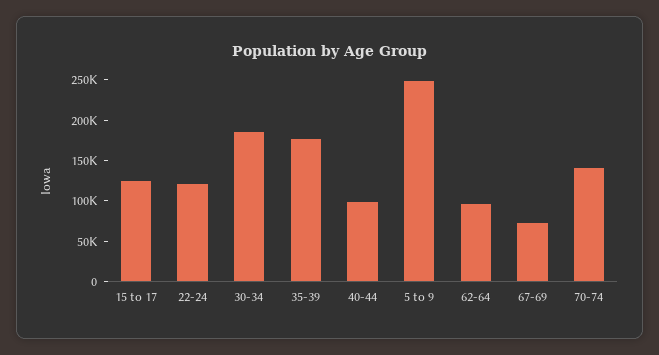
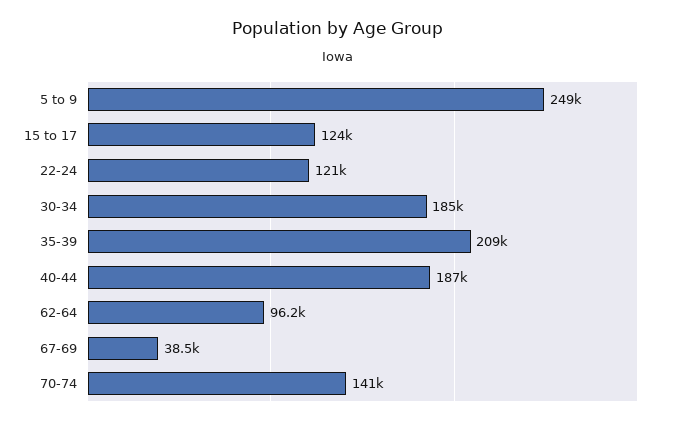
35-39: 180000 -> 209000
40-44: 100000 -> 187000
67-69: 70000 -> 38500

